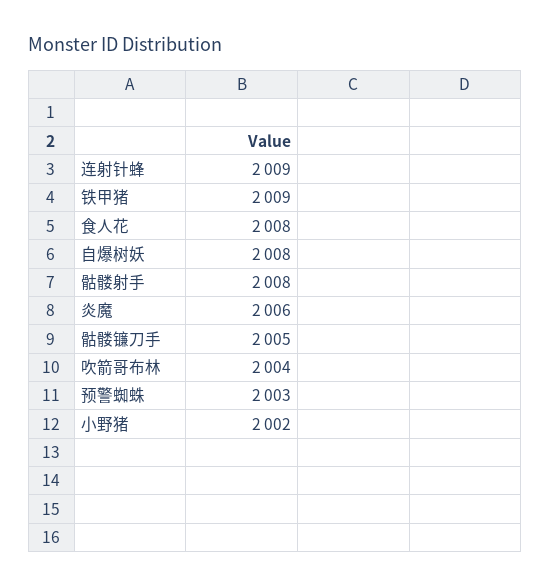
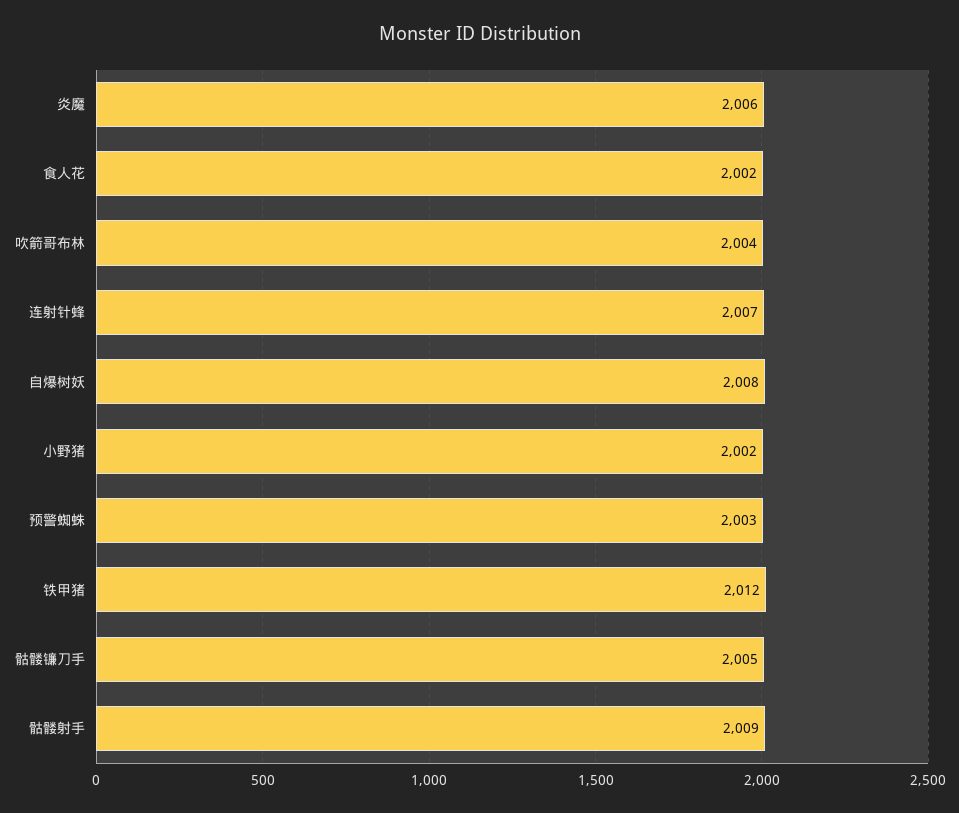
连射针蜂: 2009 -> 2007
铁甲猪: 2009 -> 2012
食人花: 2008 -> 2002
骷髅射手: 2008 -> 2009

